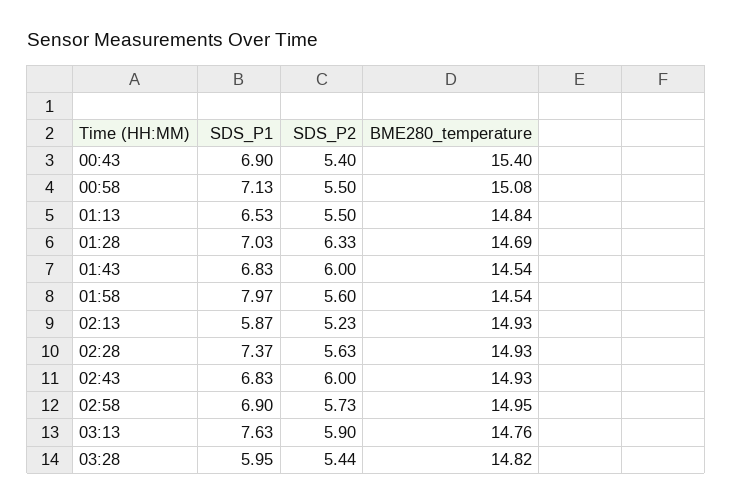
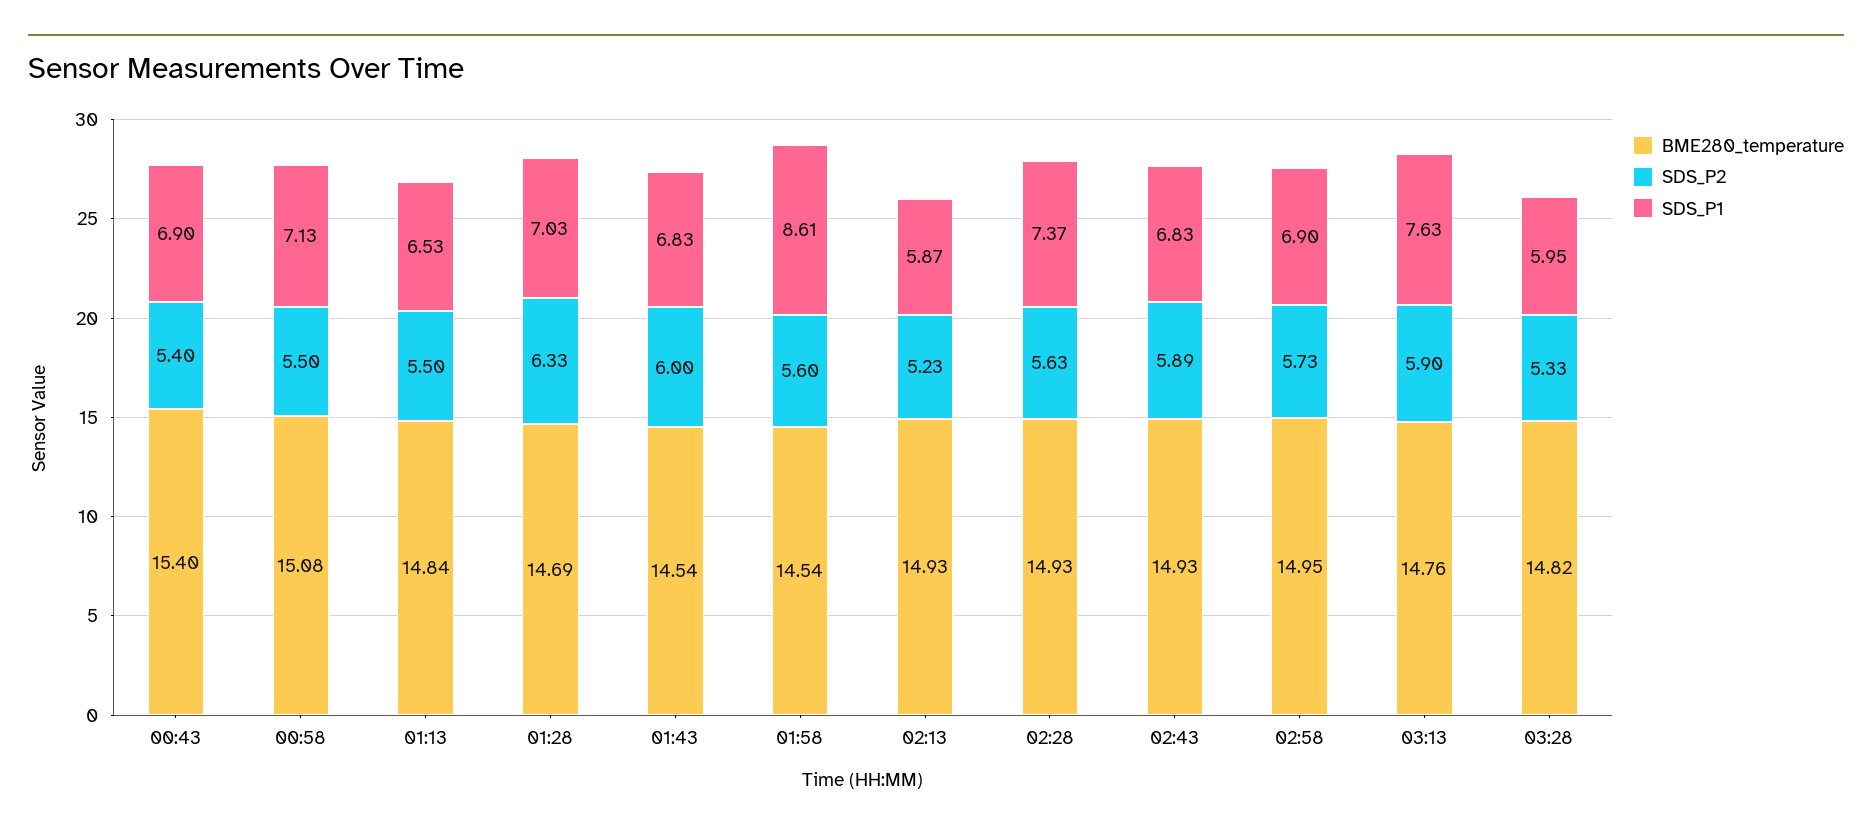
SDS_P1, 01:58: 7.97 -> 8.61
SDS_P2, 02:43: 6 -> 5.89
SDS_P2, 03:28: 5.44 -> 5.33

